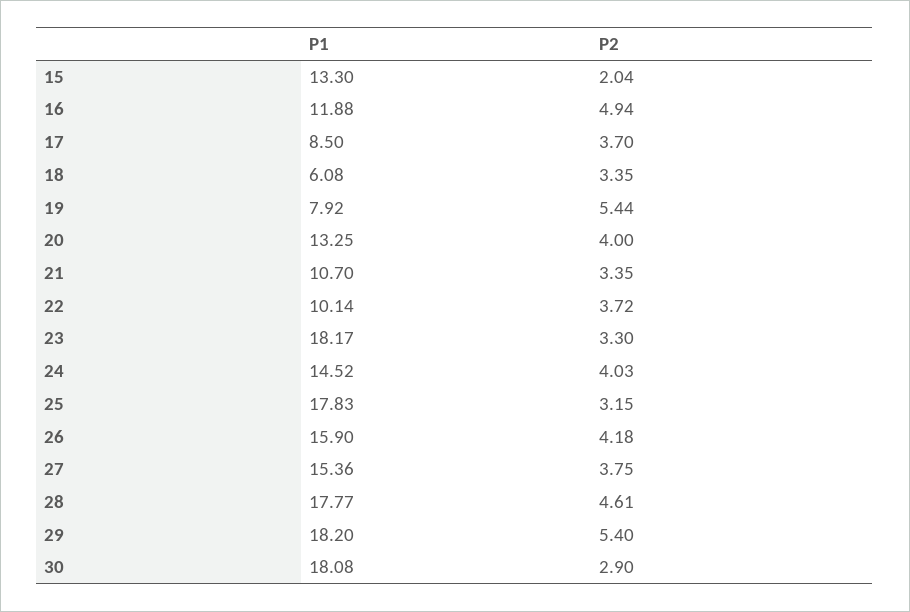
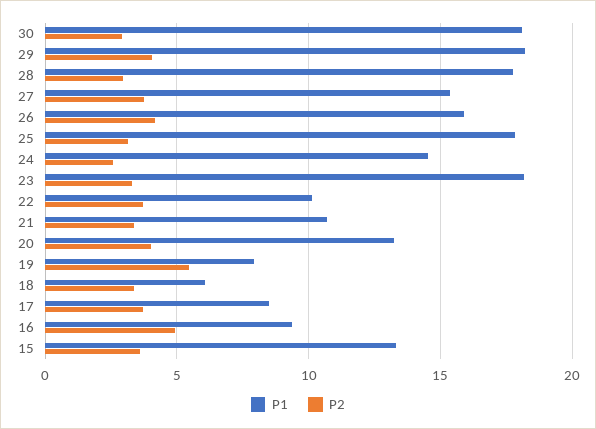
P2, 15: 2.04 -> 3.5
P1, 16: 11.88 -> 9.5
P2, 24: 4.03 -> 2.5
P2, 28: 4.61 -> 3
P2, 29: 5.4 -> 4

